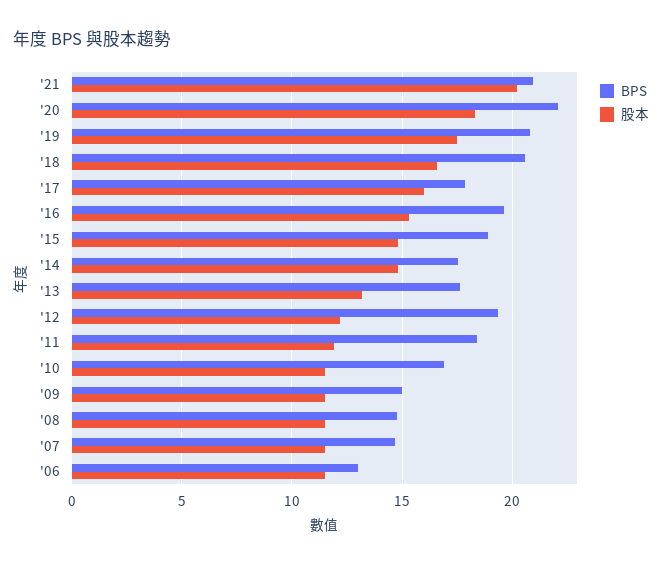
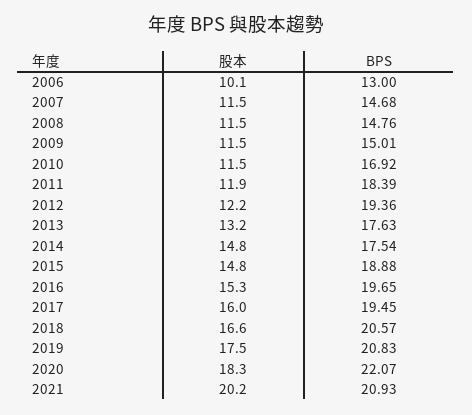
BPS, '17: 18 -> 19.45
股本, '06: 11.5 -> 10.1

